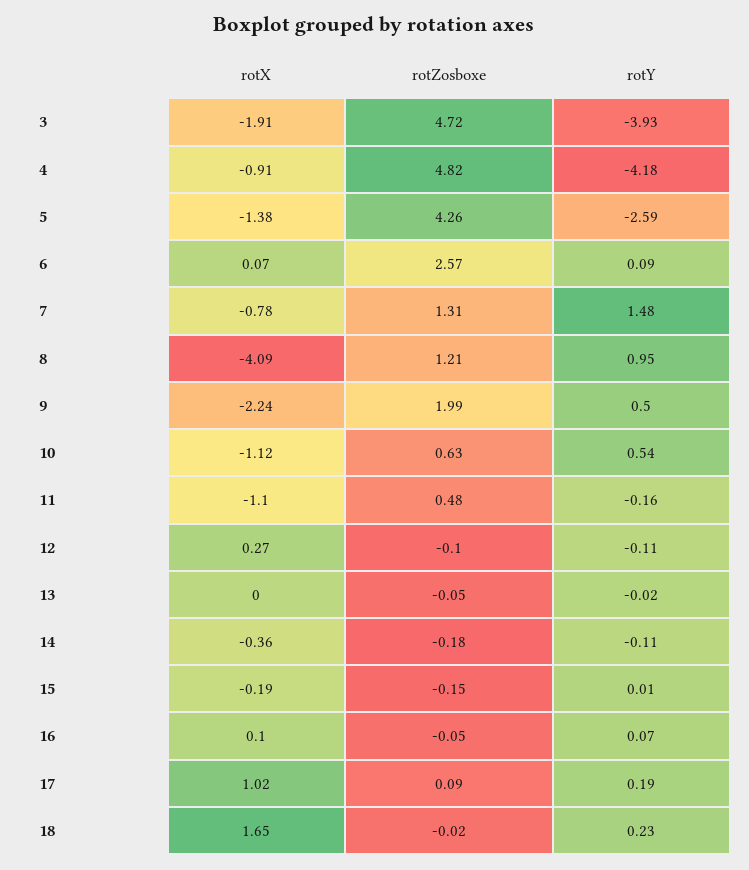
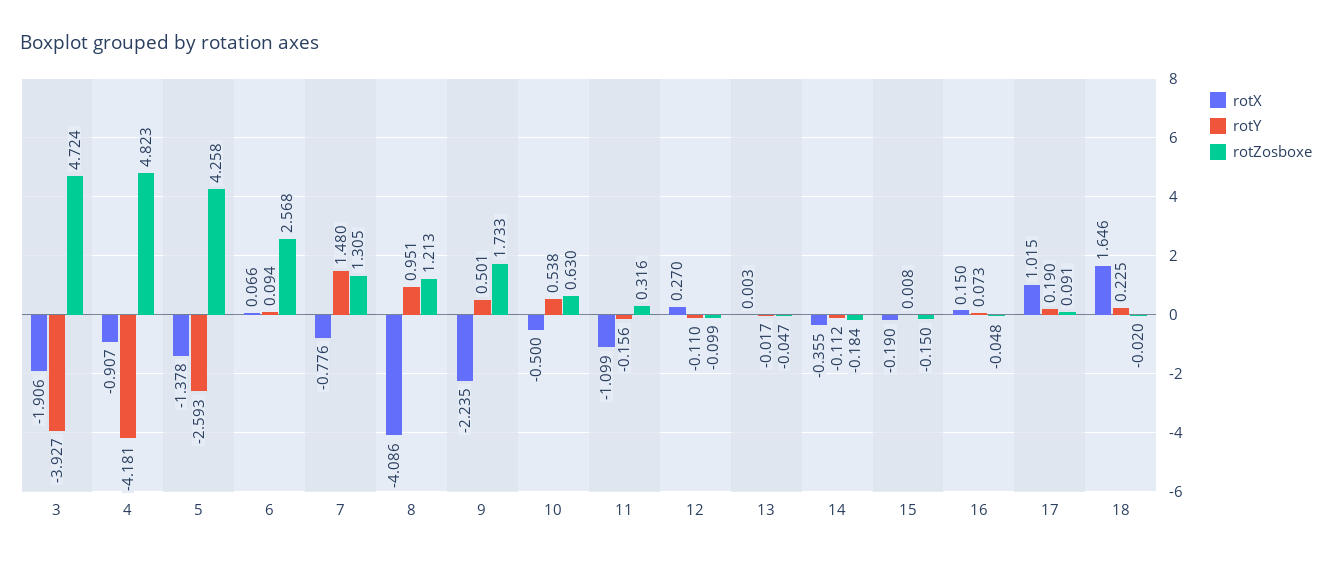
rotZosboxe, 9: 1.99 -> 1.733
rotX, 10: -1.12 -> -0.5
rotZosboxe, 11: 0.48 -> 0.316
rotX, 16: 0.1 -> 0.15

